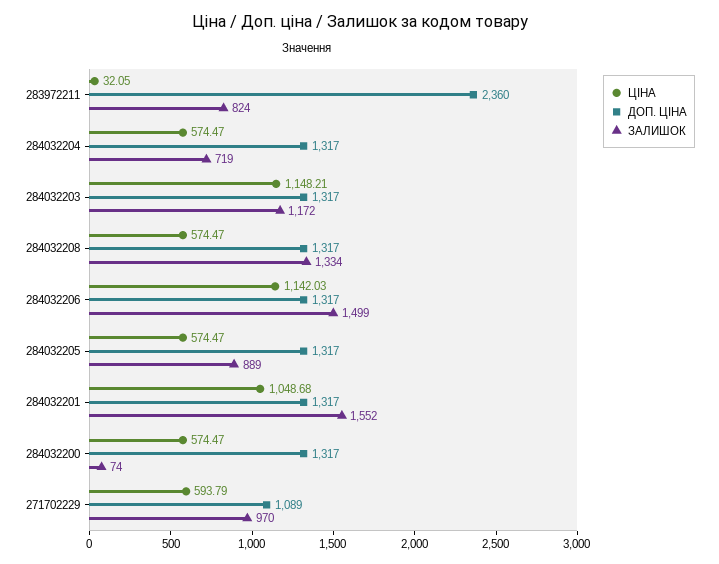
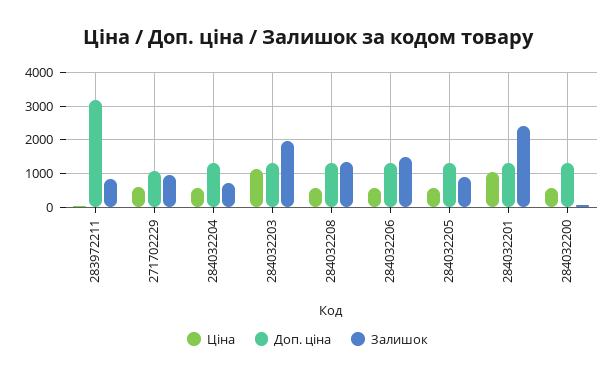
ДОП. ЦІНА, 283972211: 2360 -> 3200
ЗАЛИШОК, 284032203: 1172 -> 2000
ЦІНА, 284032206: 1142.03 -> 600
ЗАЛИШОК, 284032201: 1552 -> 2400

